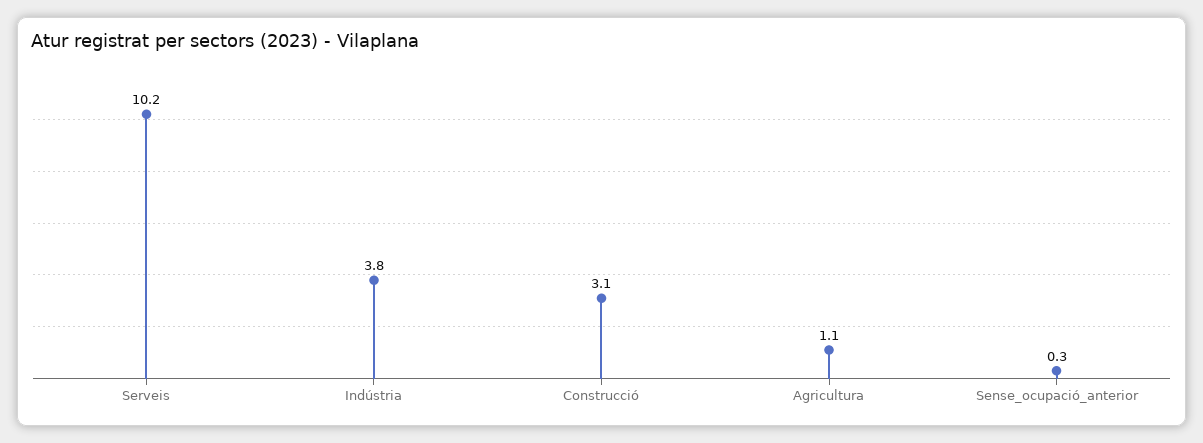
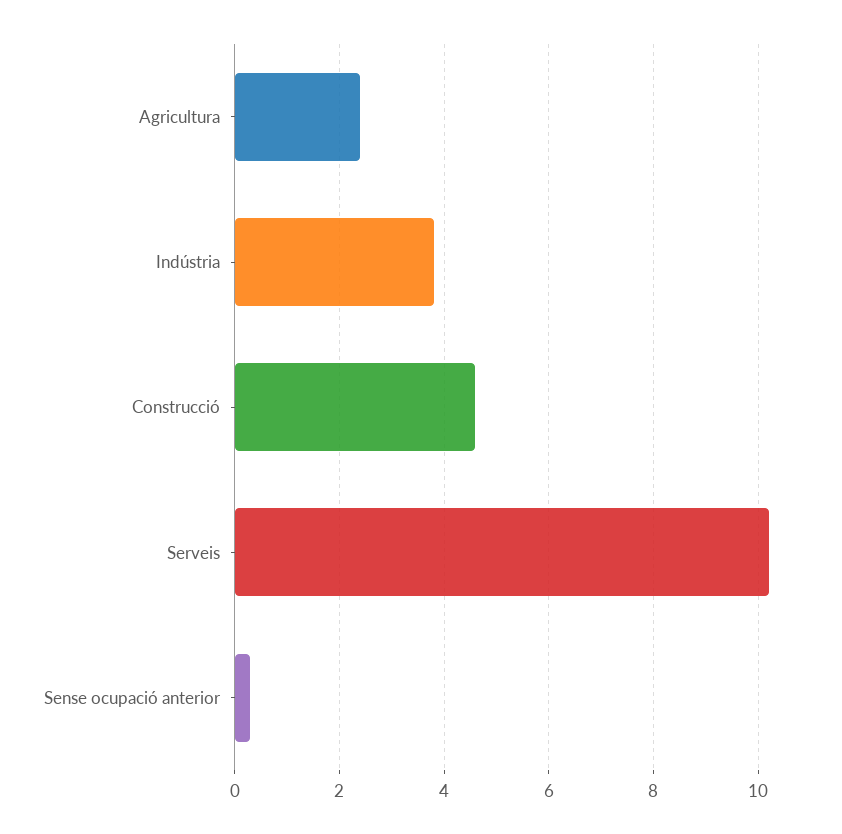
Construcció: 3.1 -> 4.5
Agricultura: 1.1 -> 2.5

